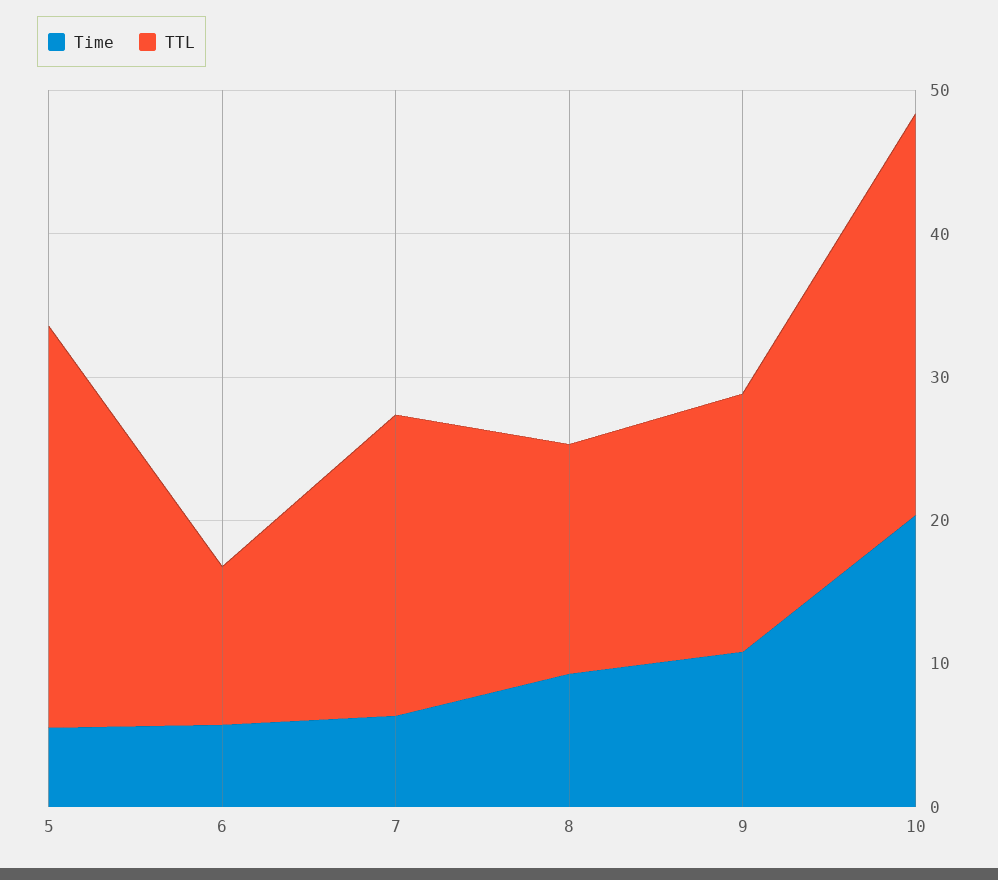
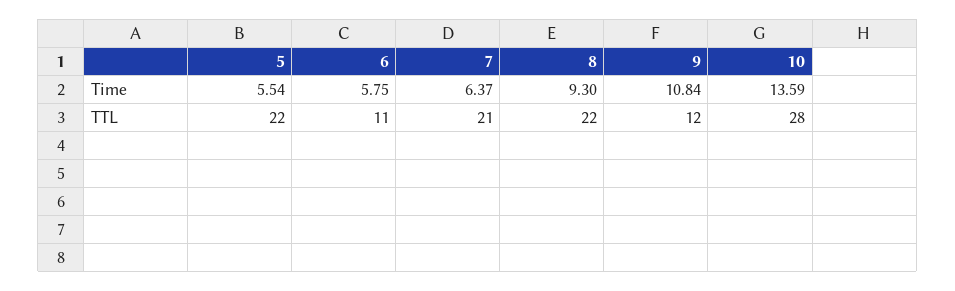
TTL, 5: 28 -> 22
TTL, 8: 16 -> 22
TTL, 9: 18 -> 12
Time, 10: 20 -> 13.59

